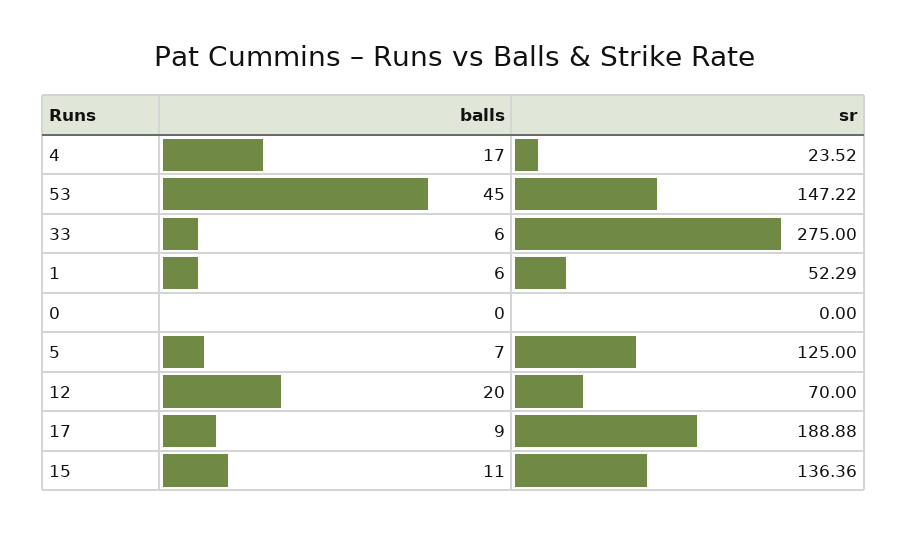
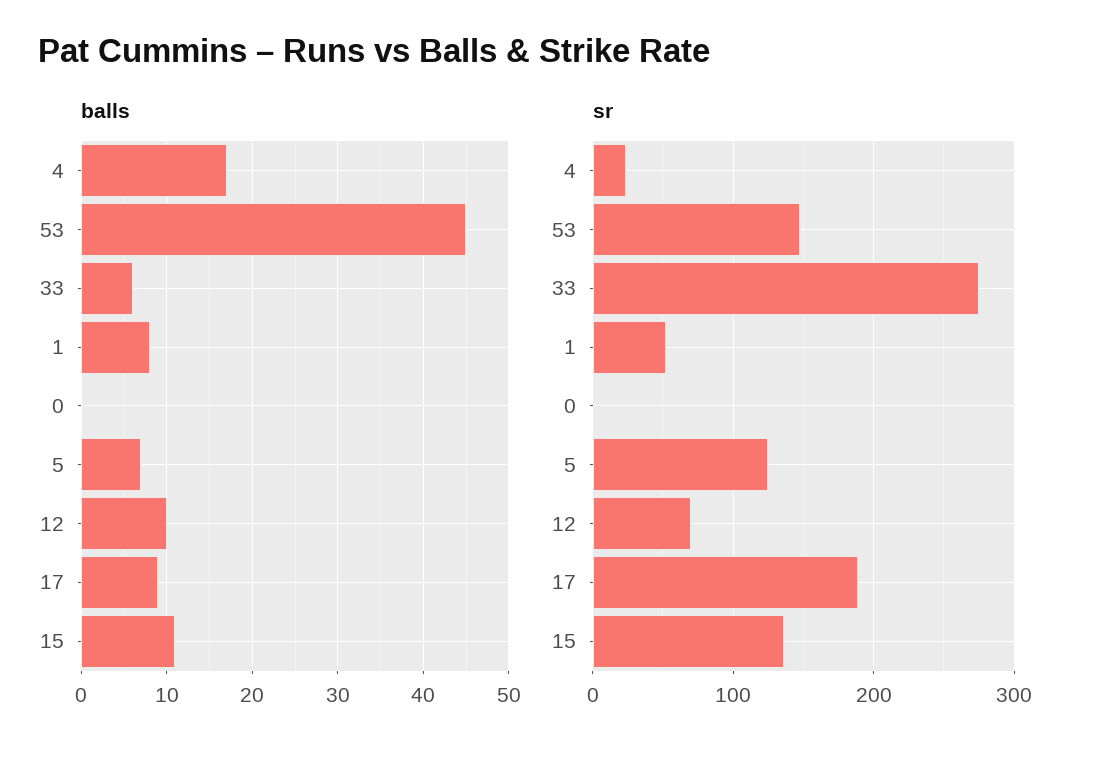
balls, 1: 6 -> 8
balls, 12: 20 -> 10

